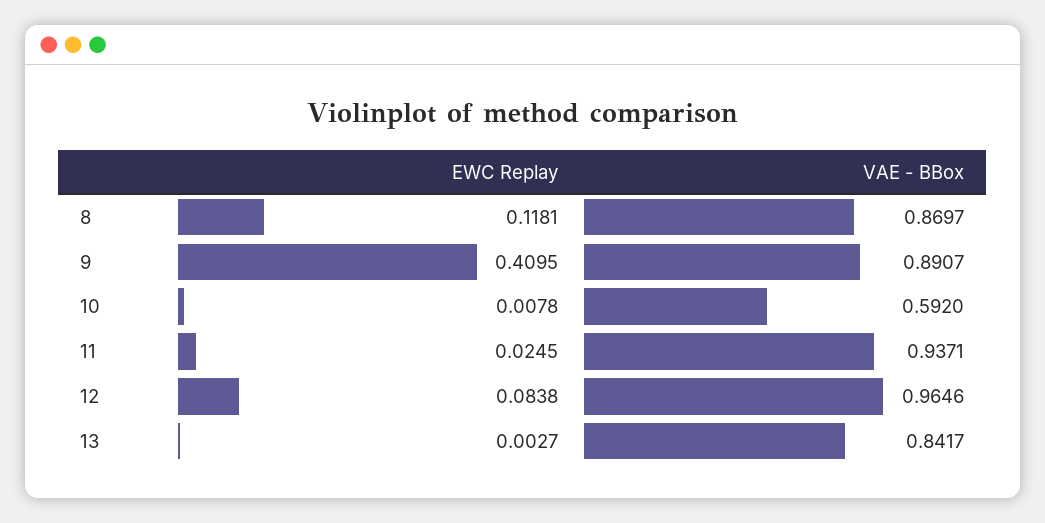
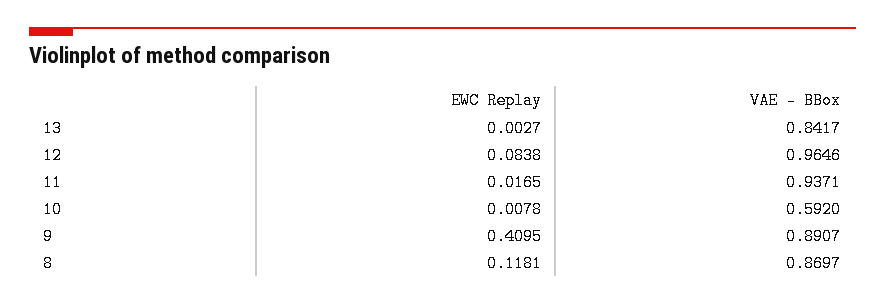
EWC Replay, 11: 0.0245 -> 0.0165

